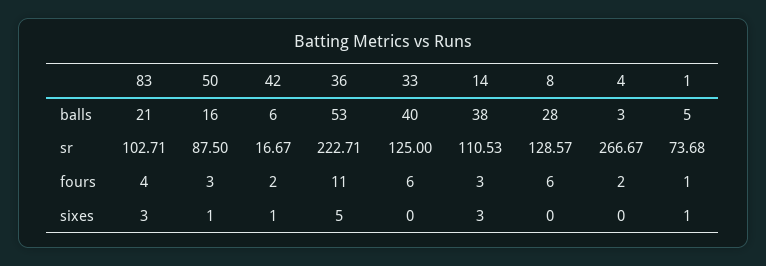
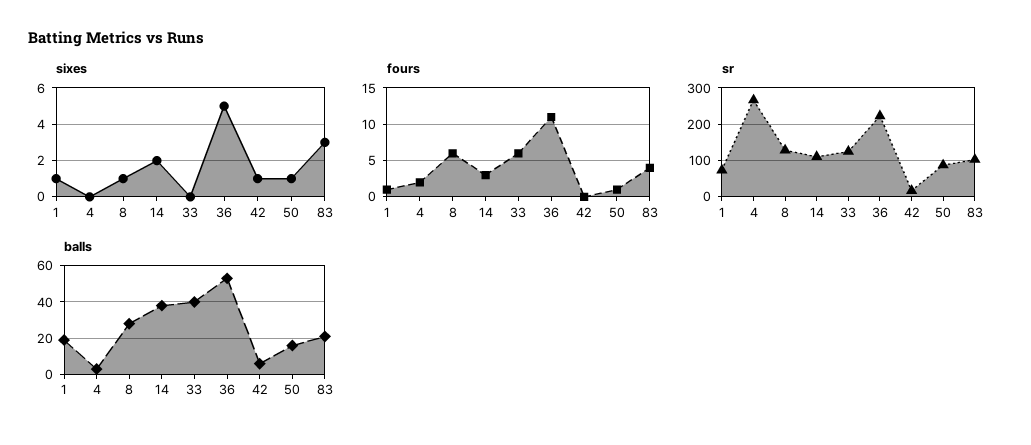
balls, 1: 5 -> 20
fours, 50: 3 -> 1
fours, 42: 2 -> 0
sixes, 14: 3 -> 2
sixes, 8: 0 -> 1

